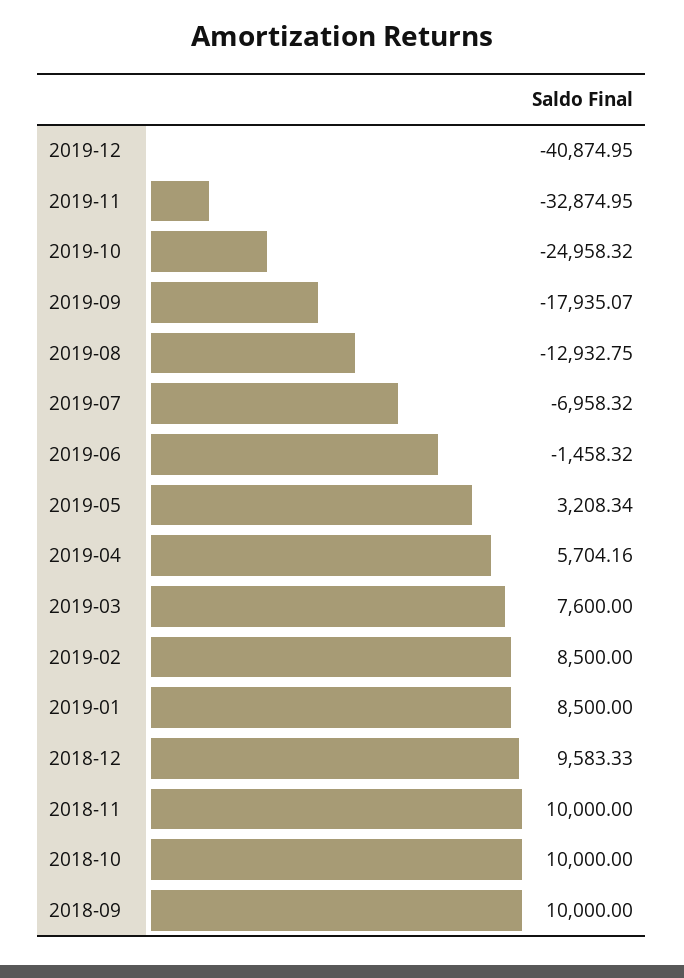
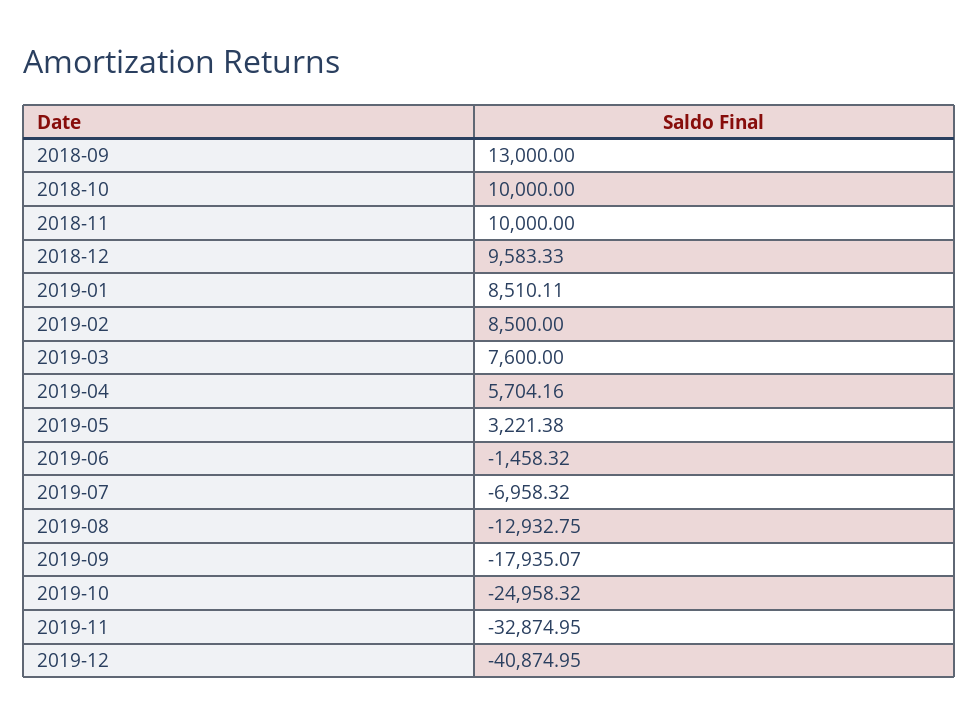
2019-05: 3208.34 -> 3221.38
2019-01: 8500 -> 8510.11
2018-09: 10000 -> 13000

